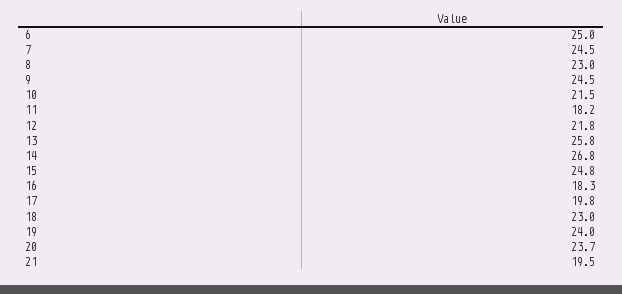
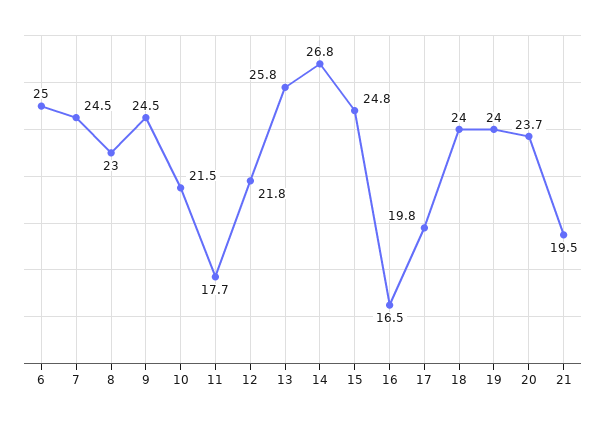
11: 18.2 -> 17.7
16: 18.3 -> 16.5
18: 23 -> 24

